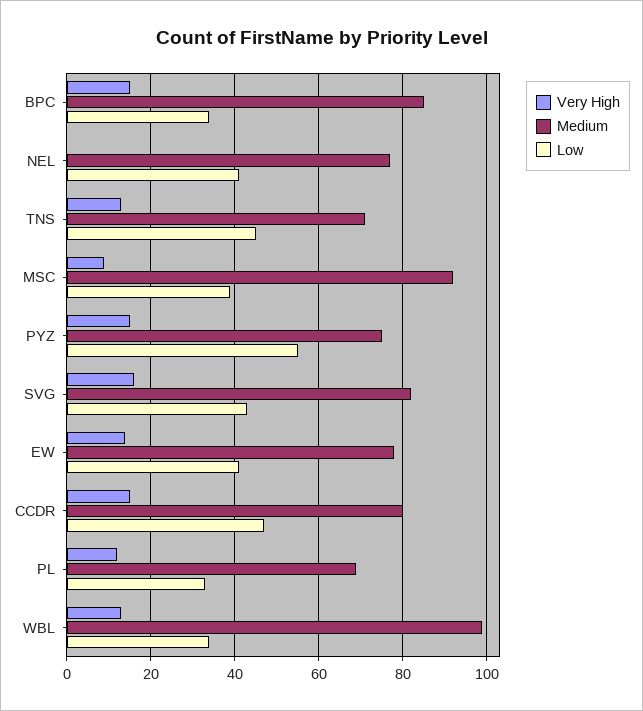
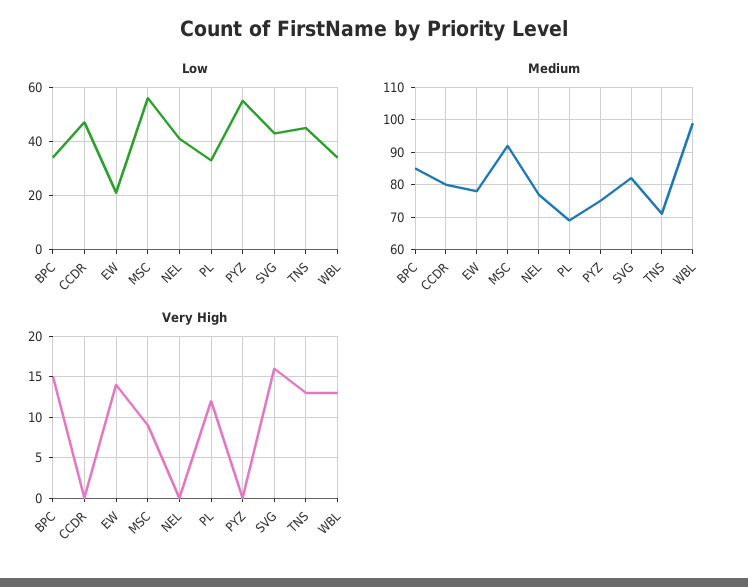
Low, MSC: 40 -> 55
Very High, PYZ: 15 -> 0
Low, EW: 40 -> 20
Very High, CCDR: 15 -> 0

